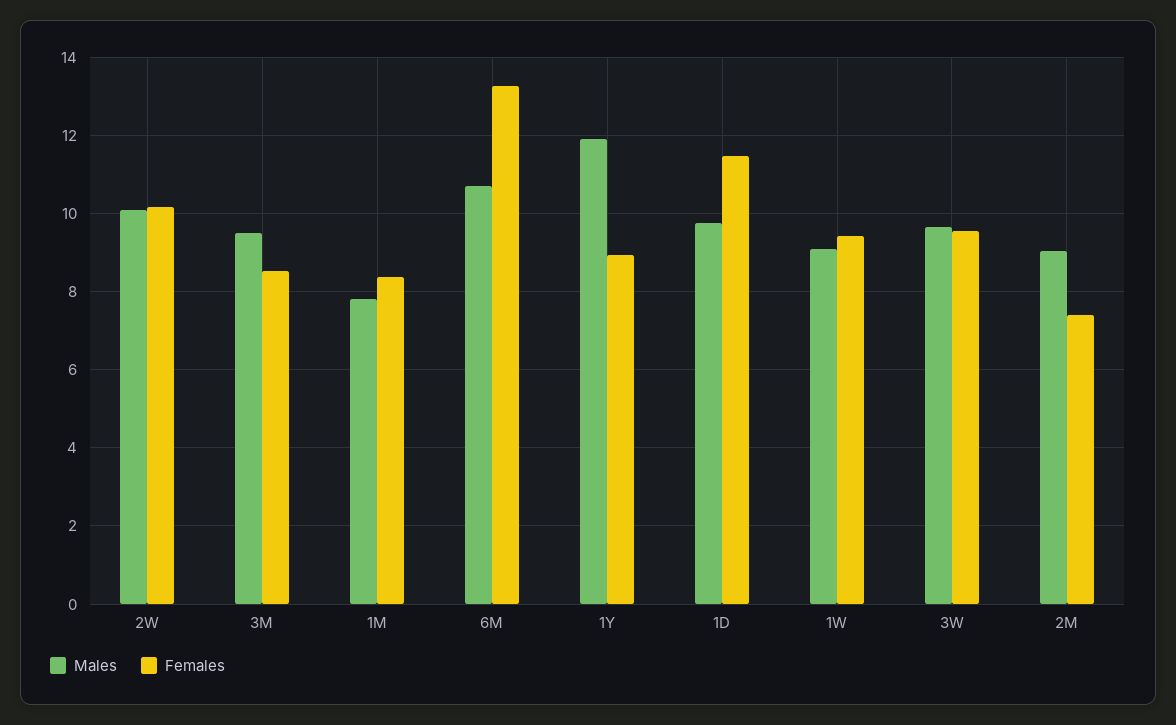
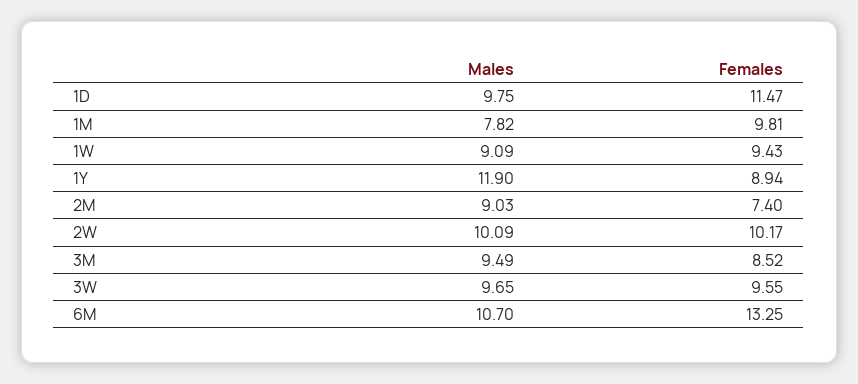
Females, 1M: 8.4 -> 9.81

